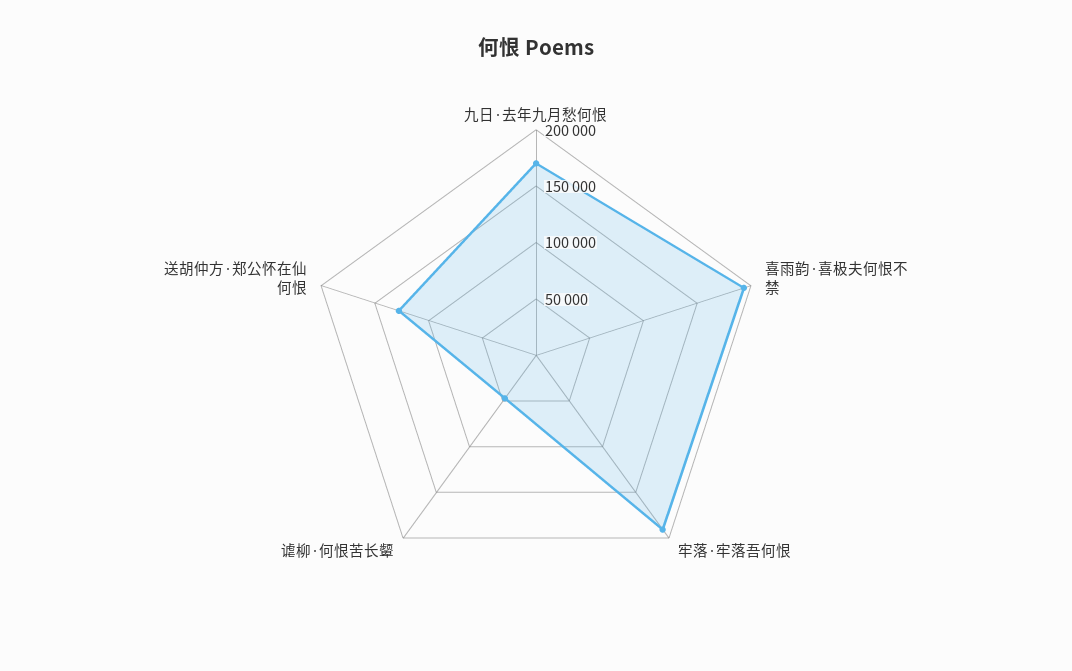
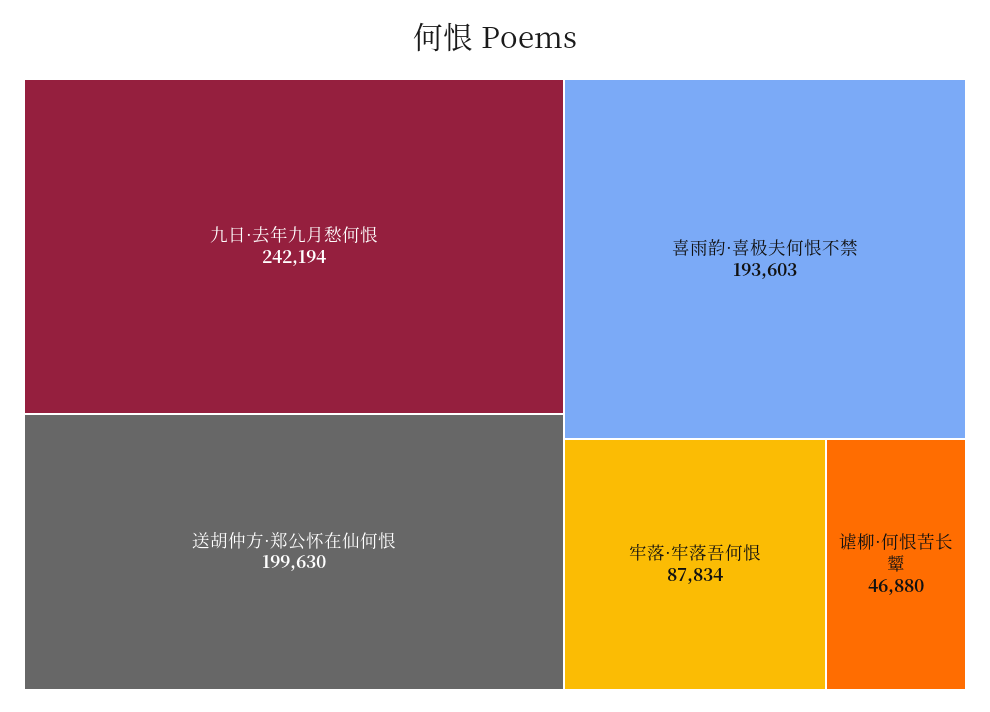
九日·去年九月愁何恨: 170000 -> 242194
牢落·牢落吾何恨: 190000 -> 87834
送胡仲方·郑公怀在仙何恨: 130000 -> 199630

